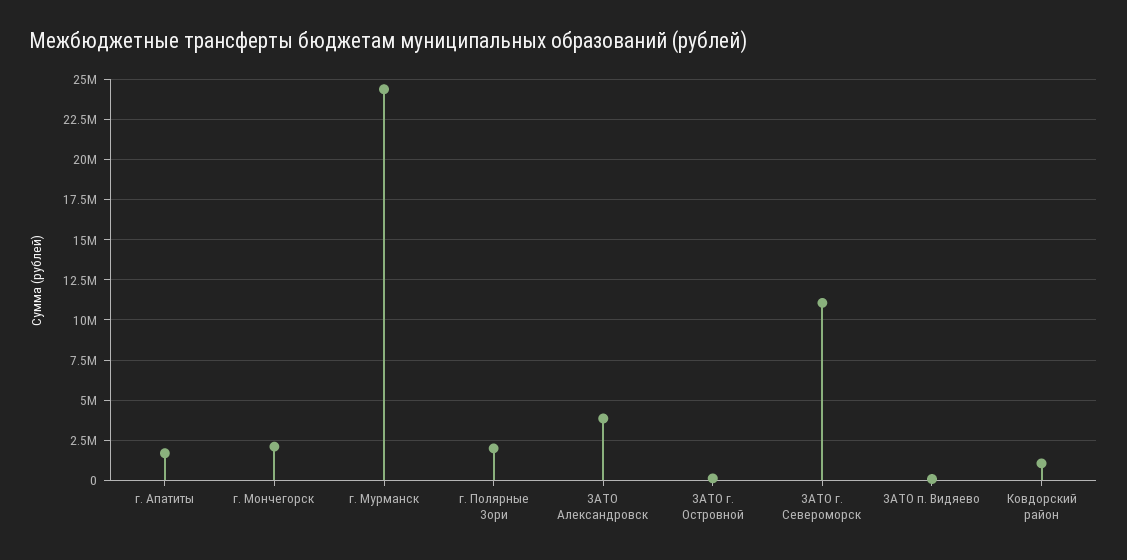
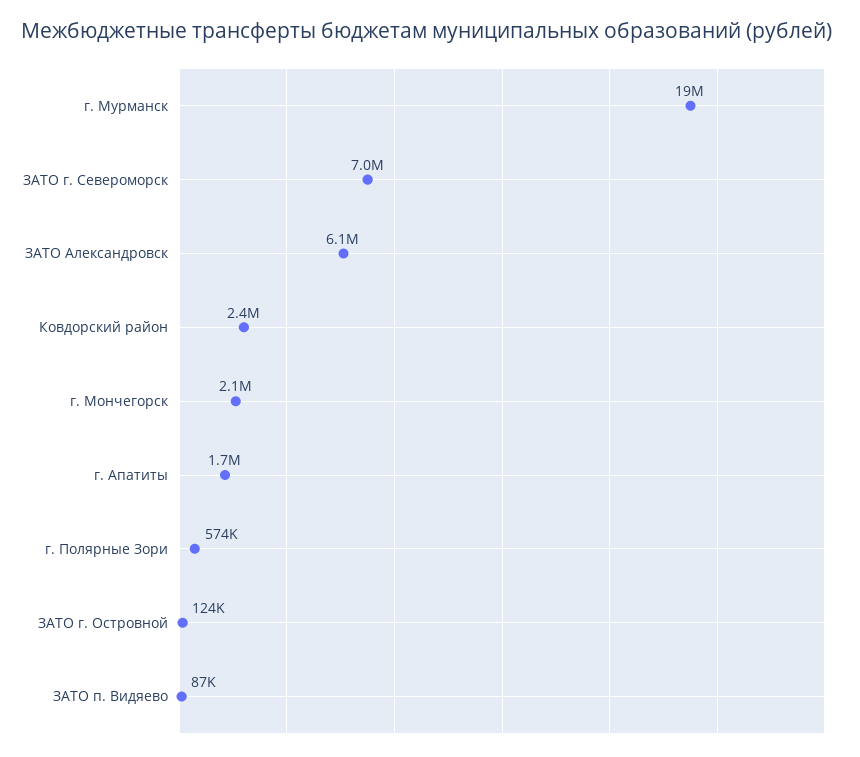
г. Мурманск: 24500000 -> 19000000
г. Полярные Зори: 2000000 -> 574000
ЗАТО Александровск: 4000000 -> 6100000
ЗАТО г. Североморск: 11000000 -> 7000000
Ковдорский район: 1000000 -> 2400000

